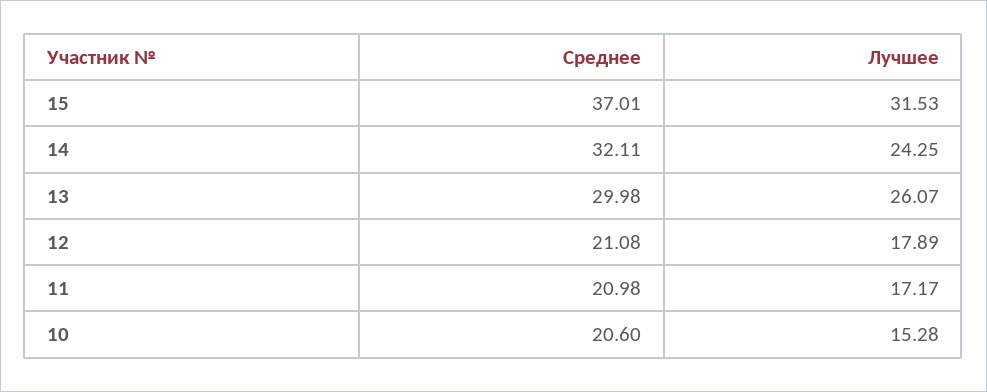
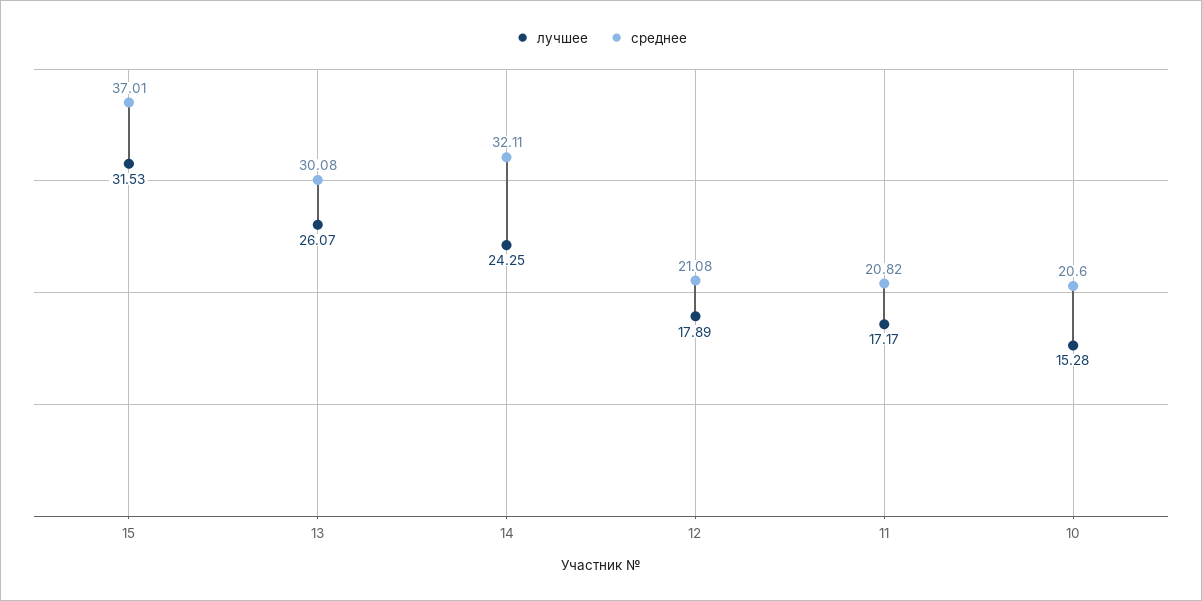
Среднее, 13: 29.98 -> 30.08
Среднее, 11: 20.98 -> 20.82

